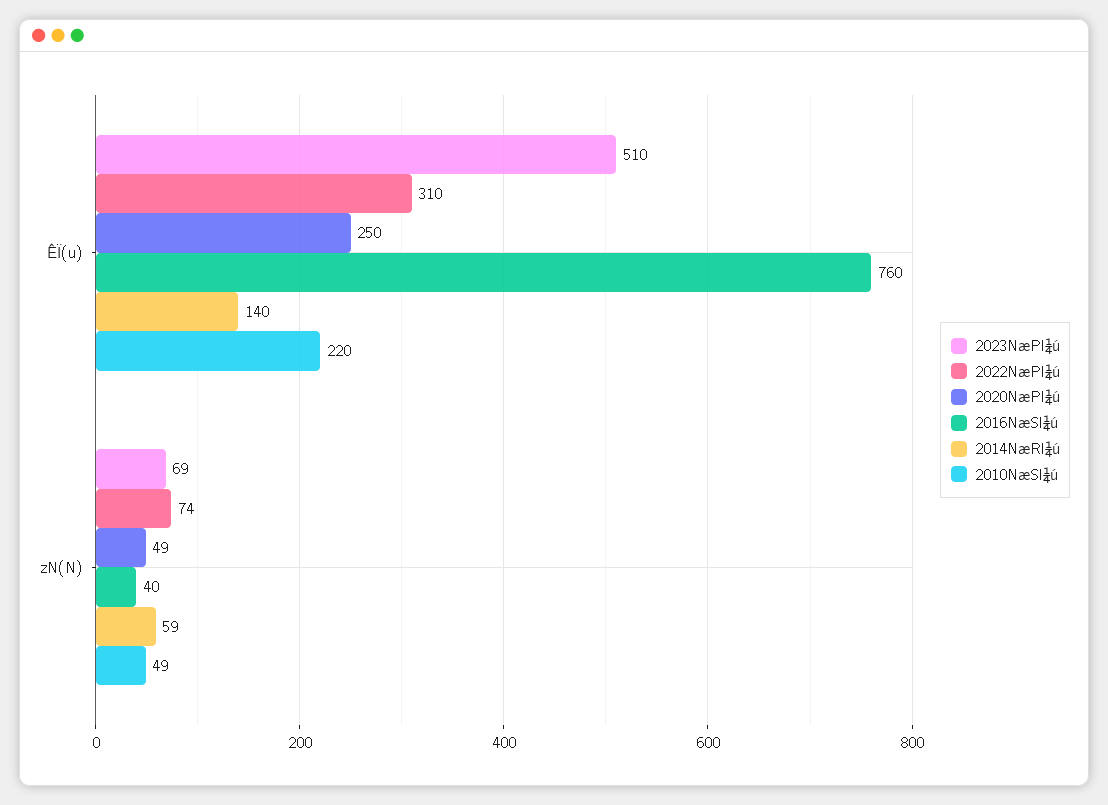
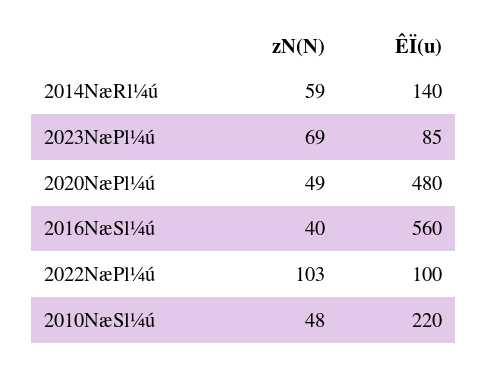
2023NæPl¼ú, ÊÏ(u): 510 -> 85
2022NæPl¼ú, ÊÏ(u): 310 -> 100
2020NæPl¼ú, ÊÏ(u): 250 -> 480
2016NæSl¼ú, ÊÏ(u): 760 -> 560
2022NæPl¼ú, zN(N): 74 -> 103
2010NæSl¼ú, zN(N): 49 -> 48

